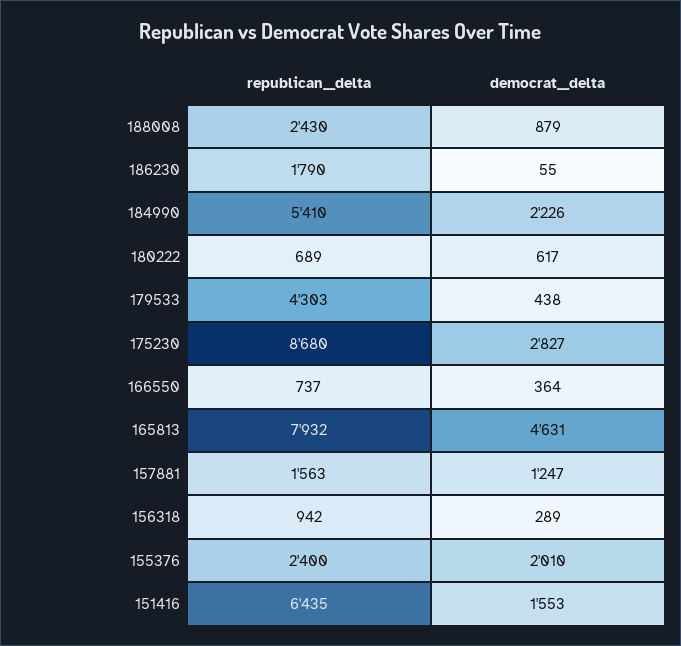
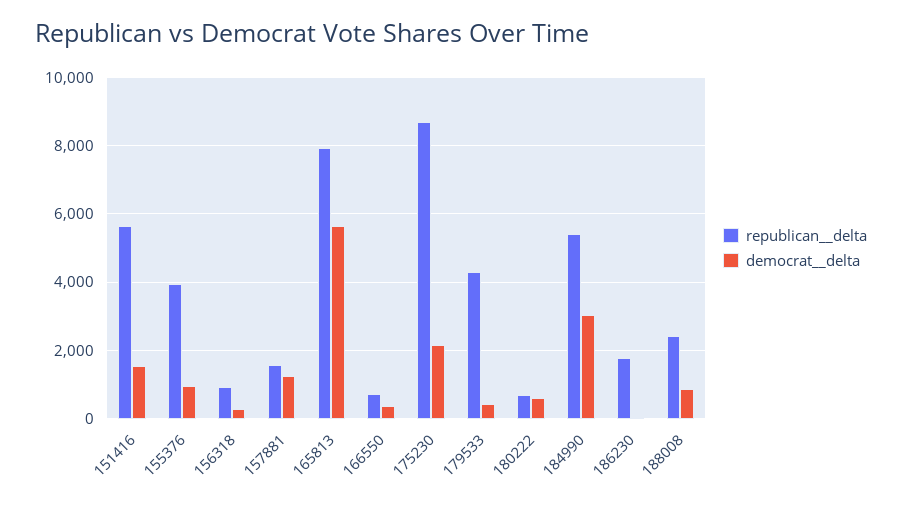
democrat__delta, 184990: 2226 -> 3000
democrat__delta, 175230: 2827 -> 2200
democrat__delta, 165813: 4631 -> 5600
republican__delta, 155376: 2400 -> 4000
democrat__delta, 155376: 2010 -> 1000
republican__delta, 151416: 6435 -> 5600

